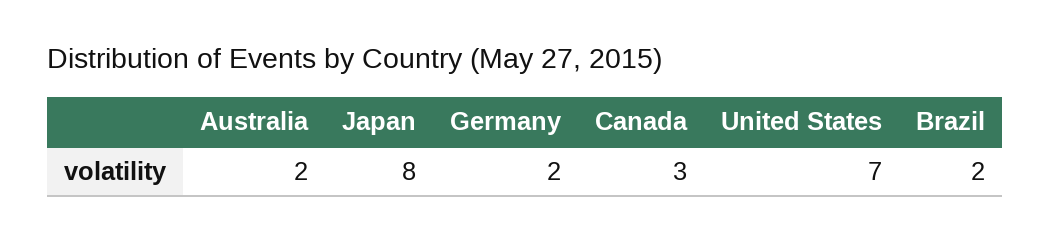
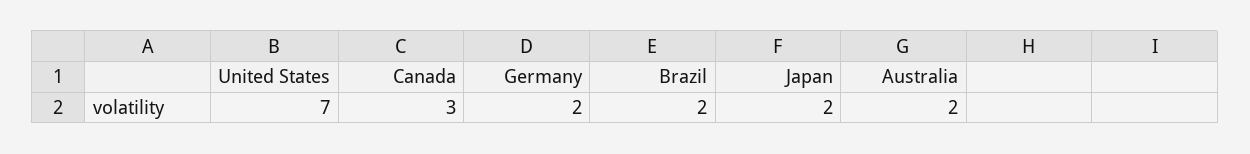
Japan: 8 -> 2

